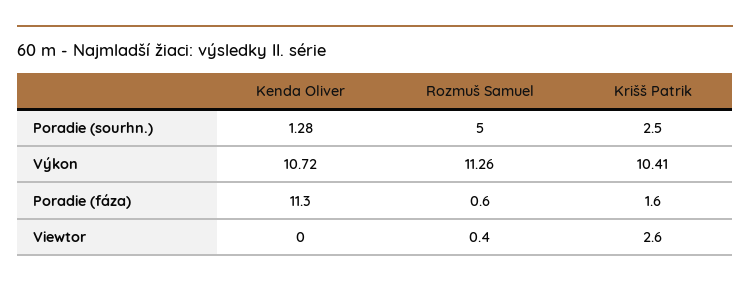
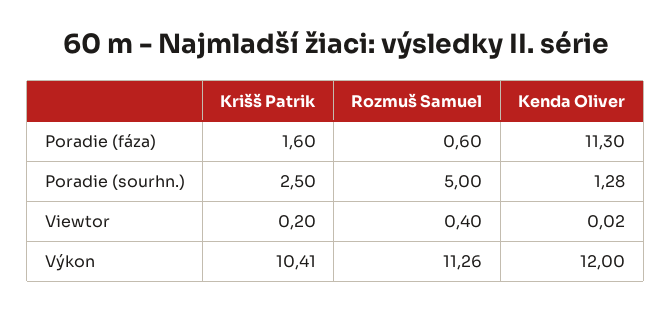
Kenda Oliver, Výkon: 10.72 -> 12
Kenda Oliver, Viewtor: 0 -> 0.02
Krišš Patrik, Viewtor: 2.6 -> 0.2

